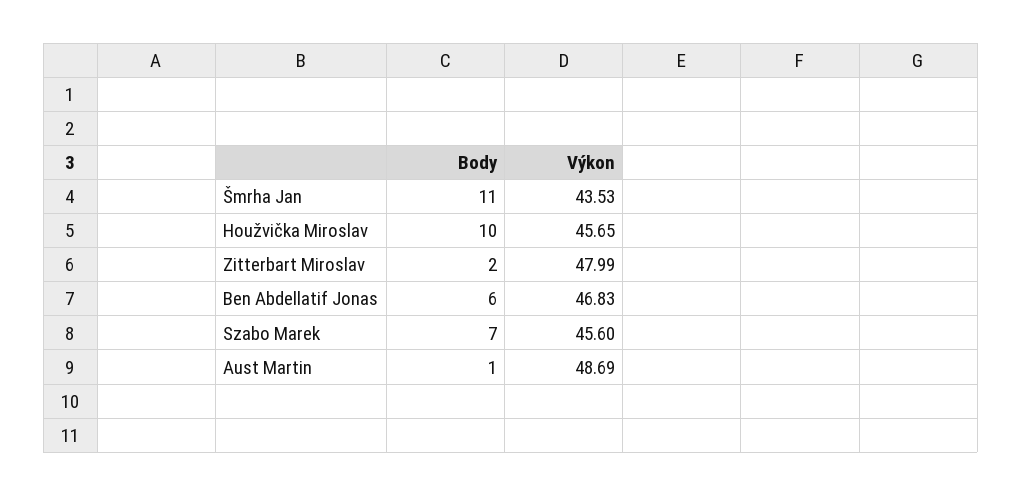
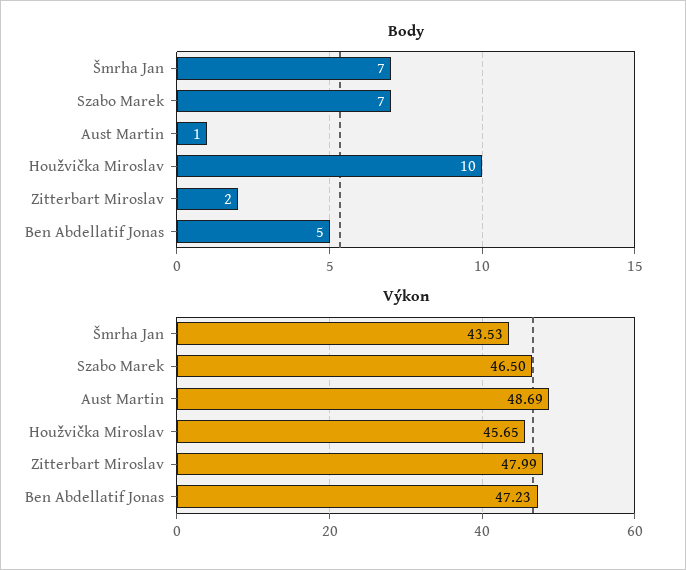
Body, Šmrha Jan: 11 -> 7
Body, Ben Abdellatif Jonas: 6 -> 5
Výkon, Ben Abdellatif Jonas: 46.83 -> 47.23
Výkon, Szabo Marek: 45.6 -> 46.5

